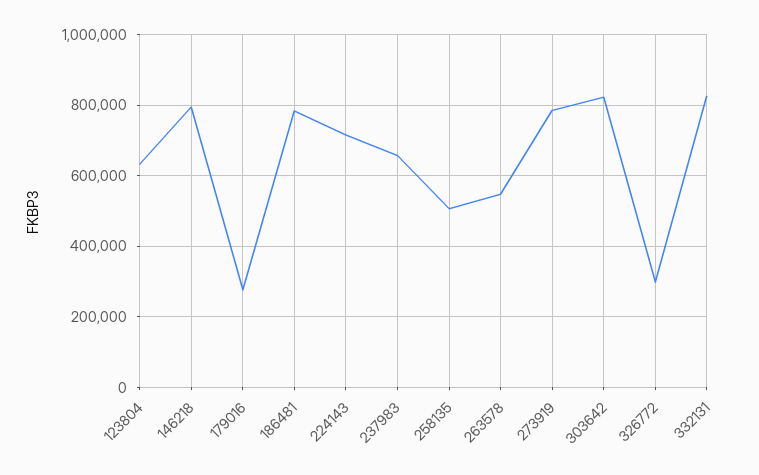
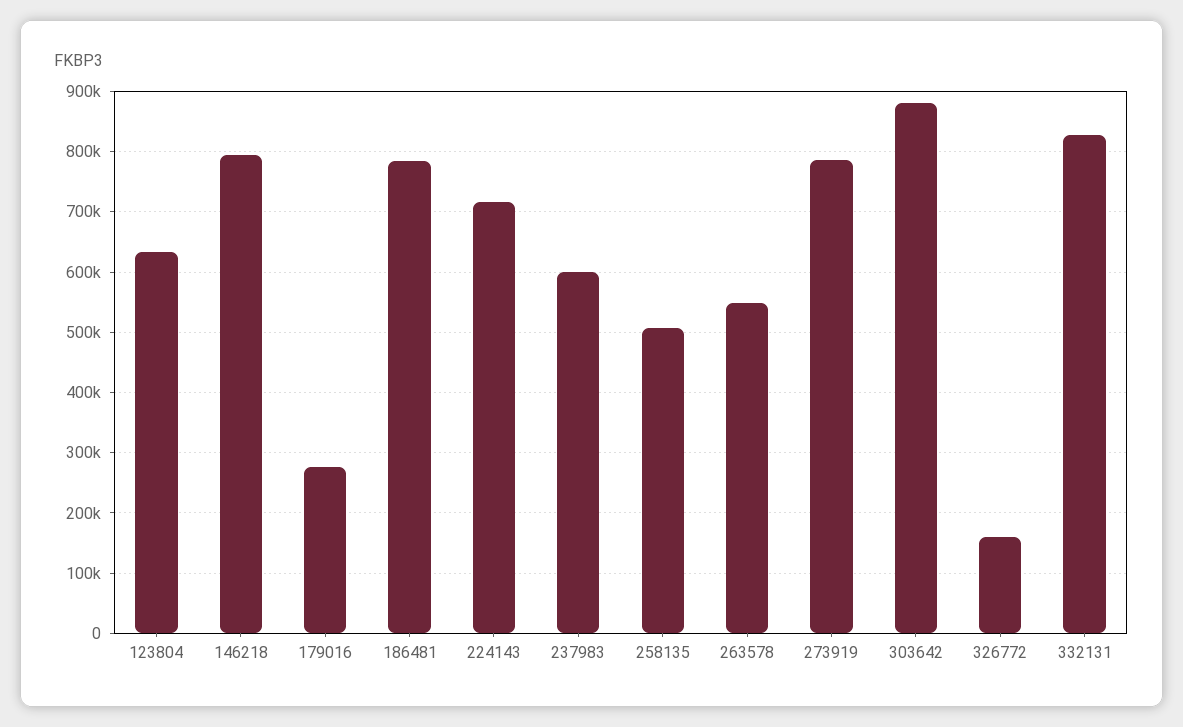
237983: 660000 -> 600000
303642: 820000 -> 880000
326772: 300000 -> 160000

